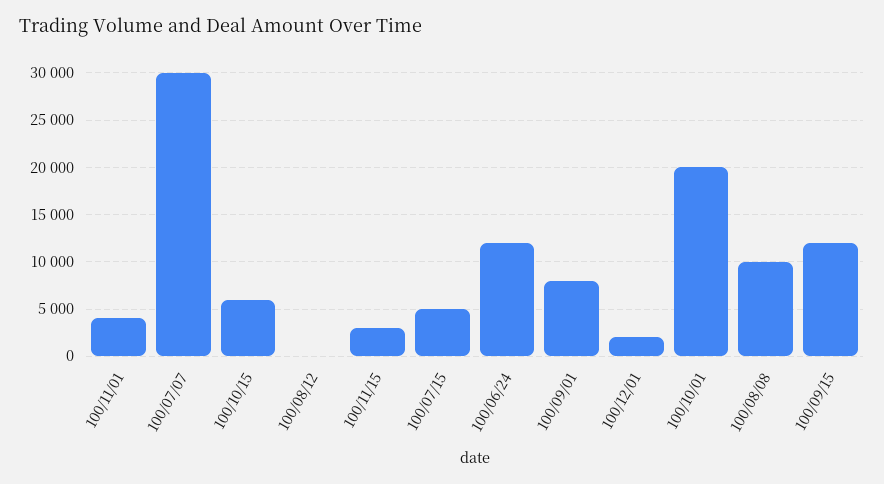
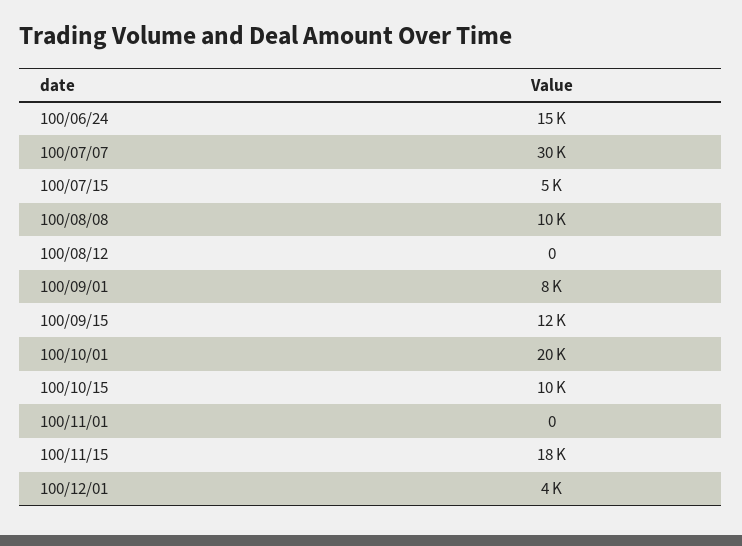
100/11/01: 4000 -> 0
100/10/15: 6000 -> 10000
100/11/15: 3000 -> 18000
100/06/24: 12000 -> 15000
100/12/01: 2000 -> 4000

